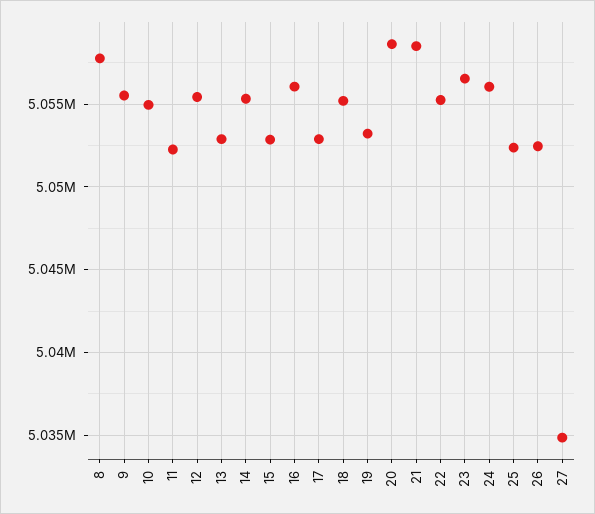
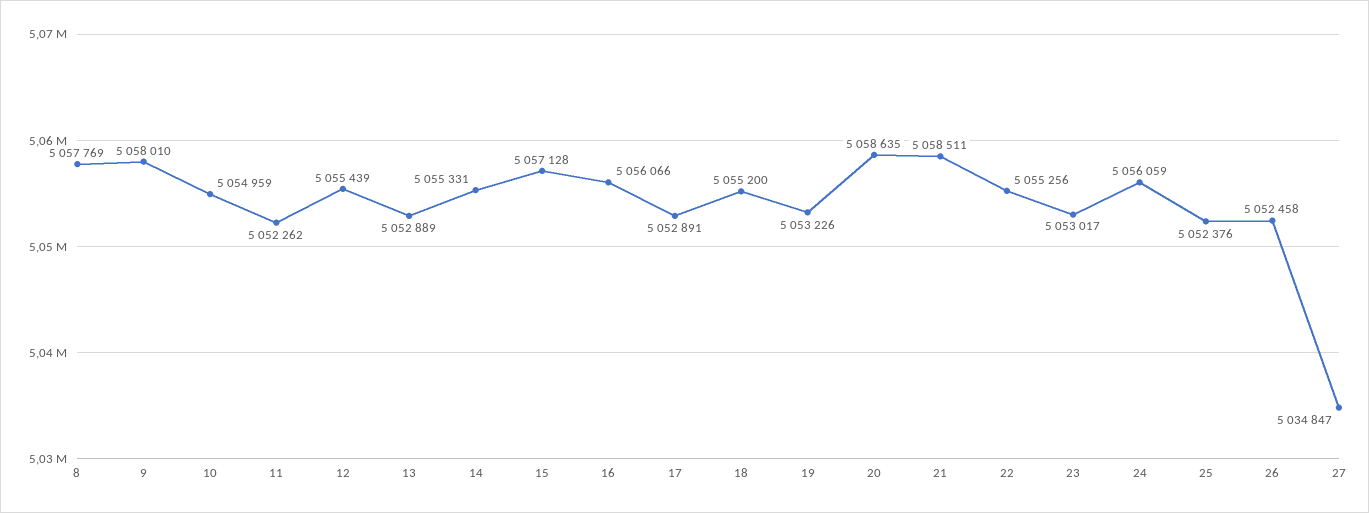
9: 5055500 -> 5058010
15: 5053000 -> 5057128
23: 5056500 -> 5053017

